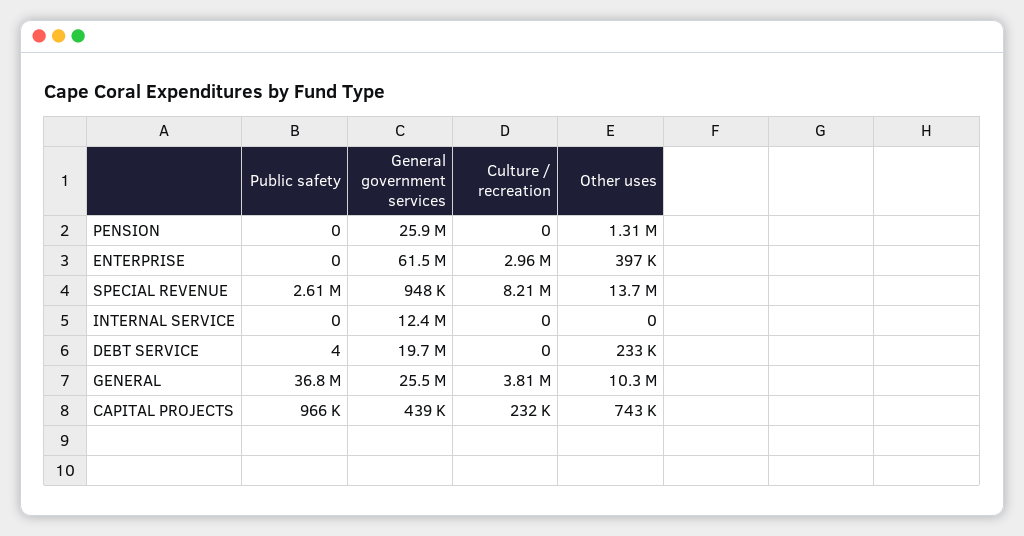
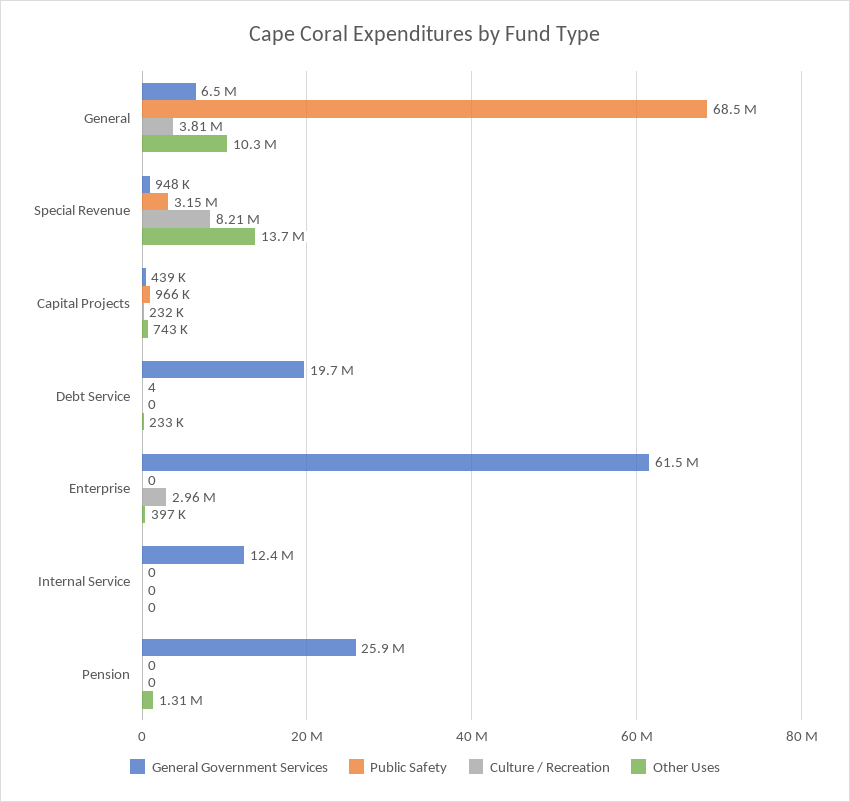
Public safety, SPECIAL REVENUE: 2610000 -> 3150000
Public safety, GENERAL: 36800000 -> 68500000
General government services, GENERAL: 25500000 -> 6500000

